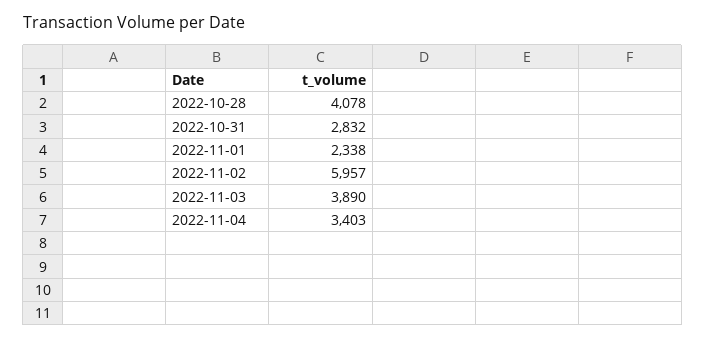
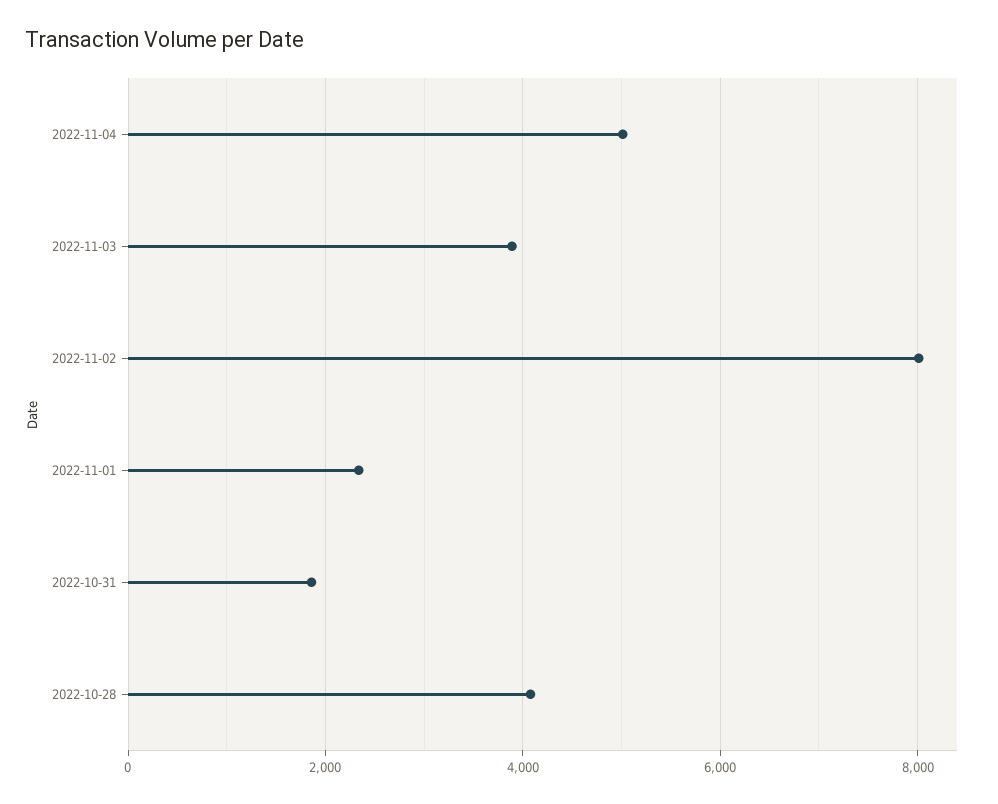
2022-10-31: 2832 -> 1800
2022-11-02: 5957 -> 8000
2022-11-04: 3403 -> 5000

